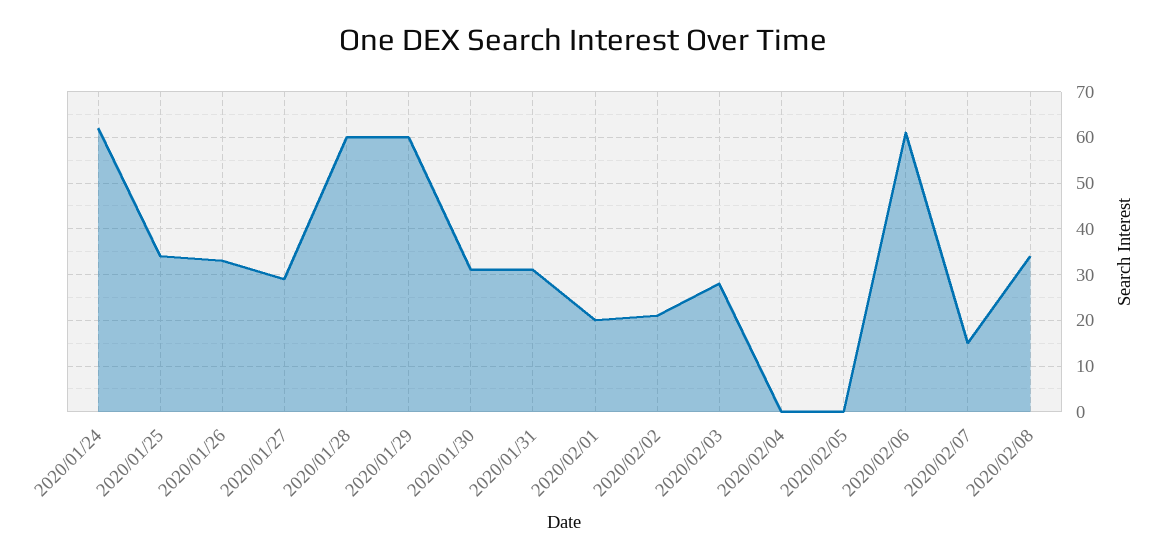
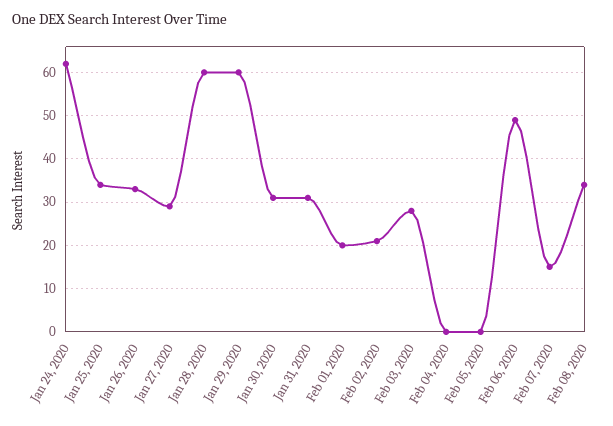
2020/02/06: 60 -> 50

